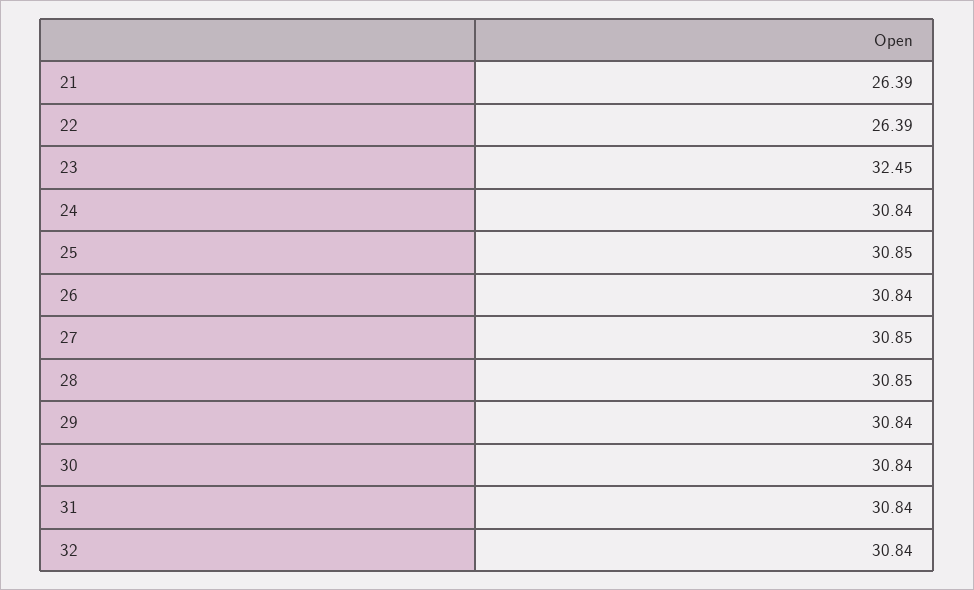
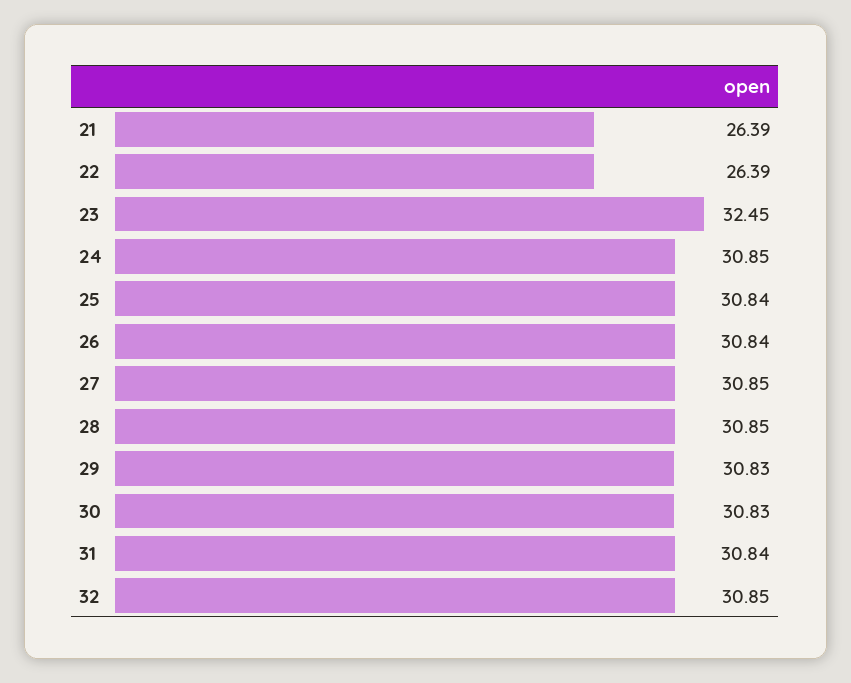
24: 30.84 -> 30.85
25: 30.85 -> 30.84
29: 30.84 -> 30.83
30: 30.84 -> 30.83
32: 30.84 -> 30.85

